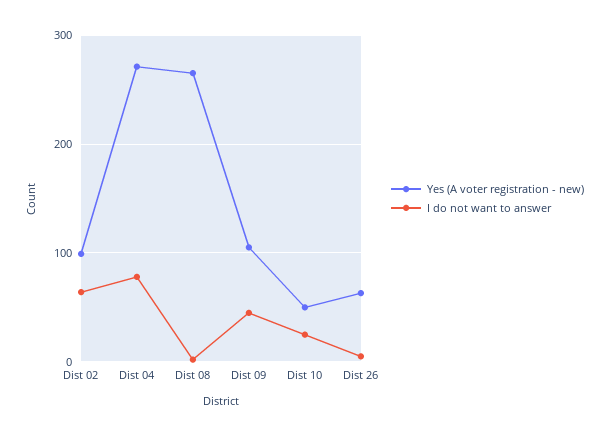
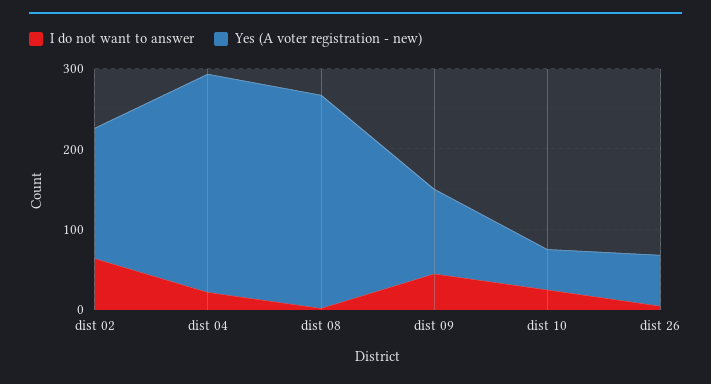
Yes (A voter registration - new), Dist 02: 100 -> 160
I do not want to answer, Dist 04: 80 -> 20

